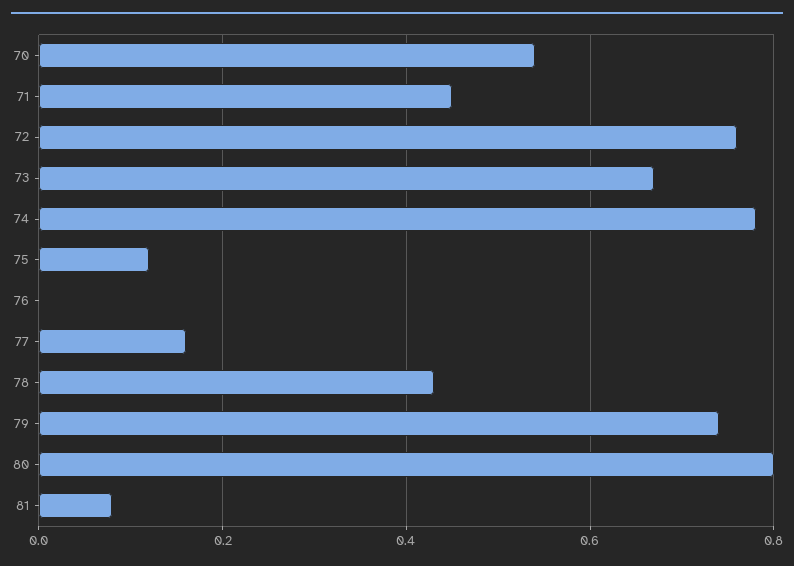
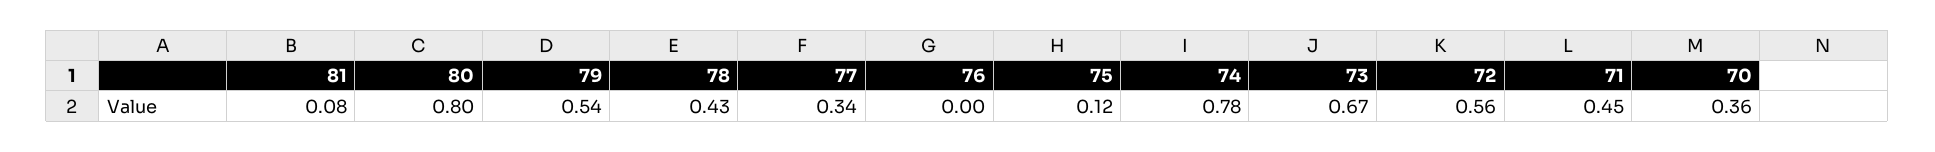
70: 0.55 -> 0.36
72: 0.75 -> 0.56
77: 0.15 -> 0.34
79: 0.75 -> 0.54

